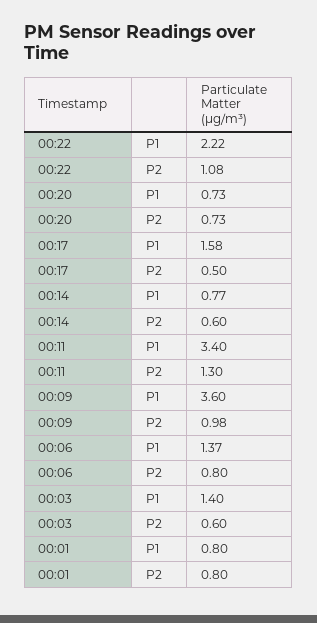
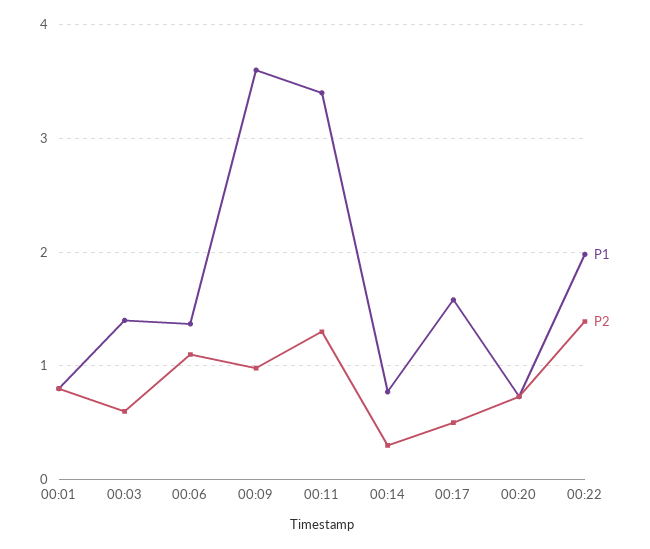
P1, 00:22: 2.22 -> 2
P2, 00:22: 1.08 -> 1.4
P2, 00:14: 0.6 -> 0.3
P2, 00:06: 0.8 -> 1.1

